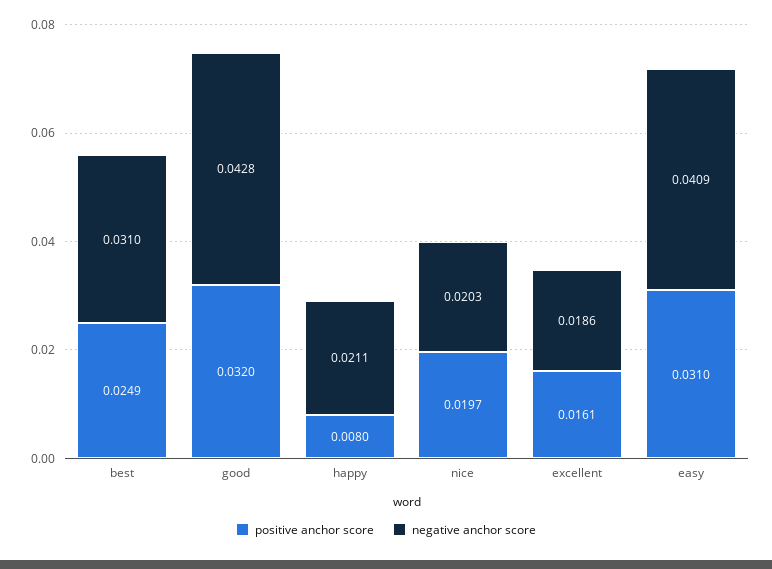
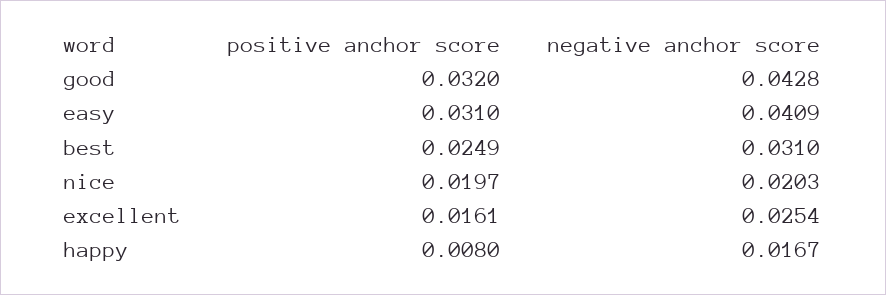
negative anchor score, happy: 0.0211 -> 0.0167
negative anchor score, excellent: 0.0186 -> 0.0254

